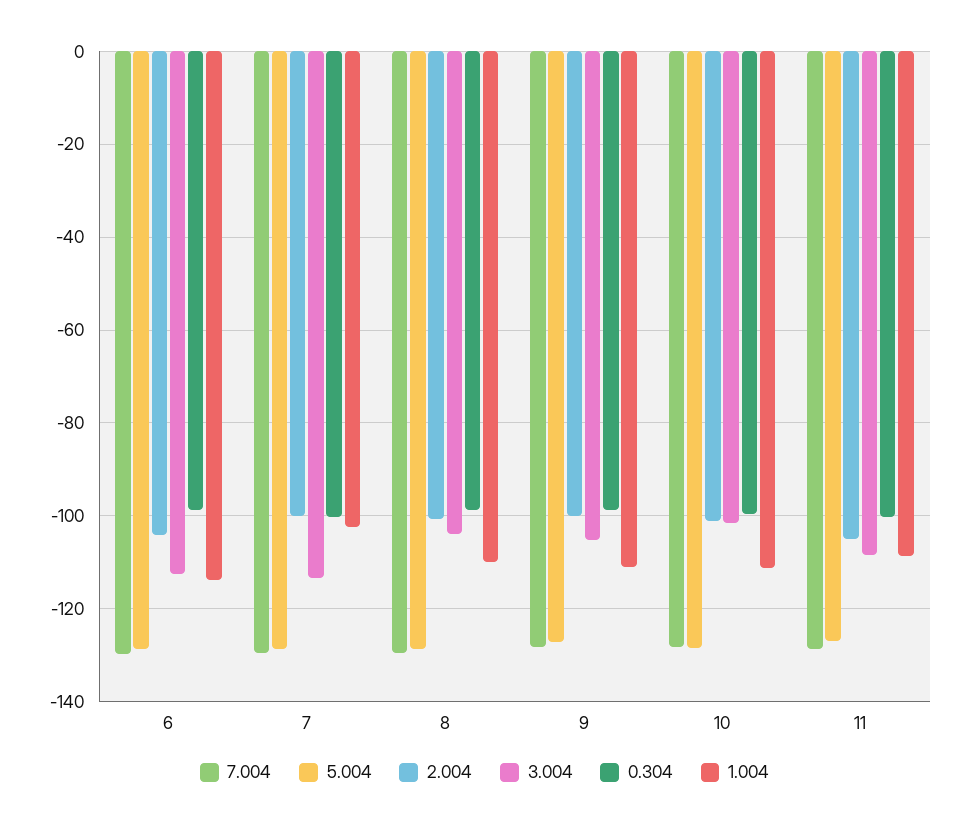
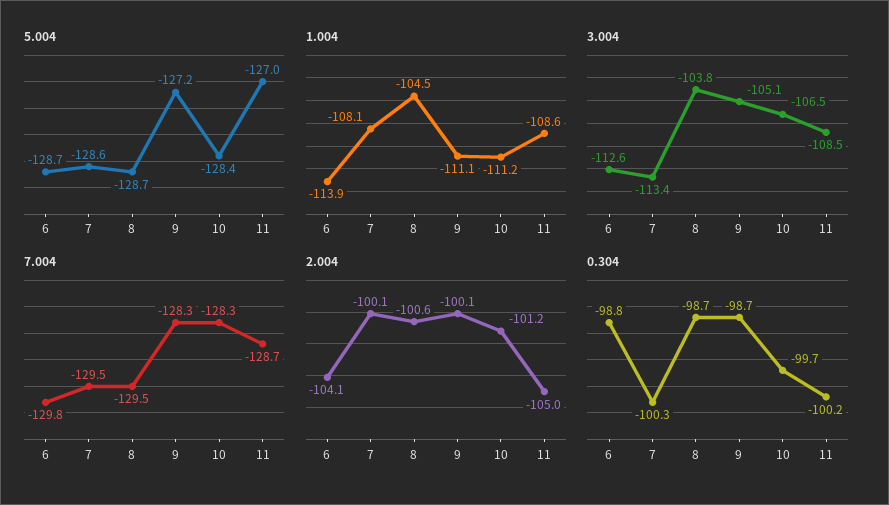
1.004, 7: -102 -> -108.1
1.004, 8: -110 -> -104.5
3.004, 10: -102 -> -106.5

